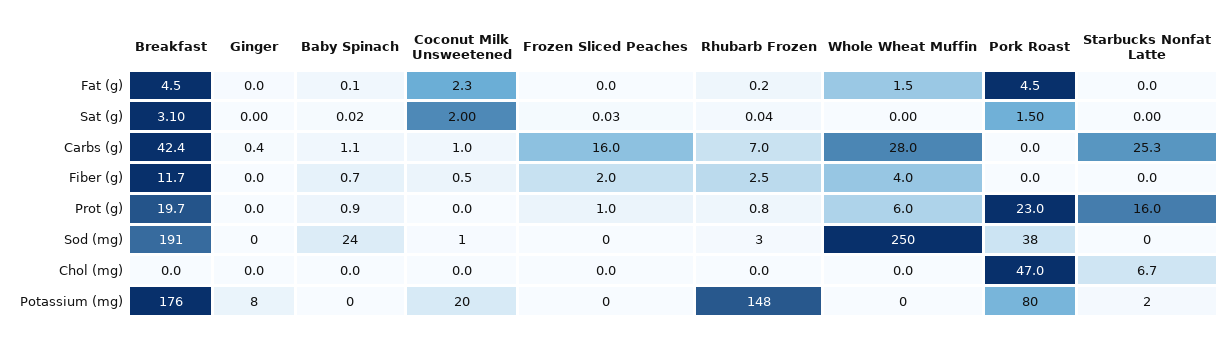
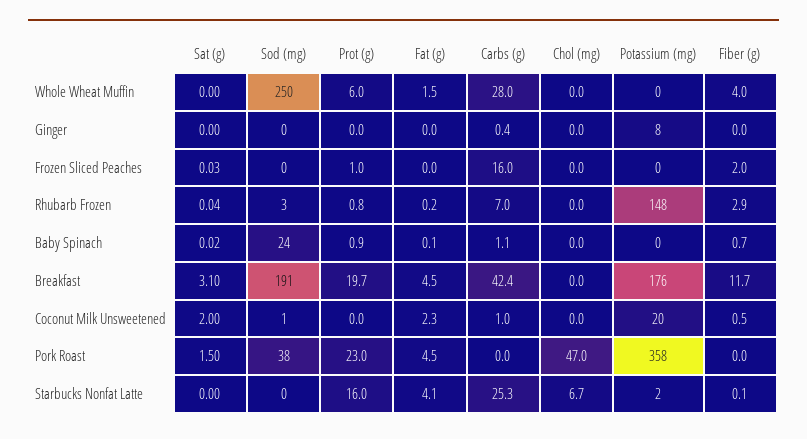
Starbucks Nonfat Latte, Fat (g): 0 -> 4.1
Rhubarb Frozen, Fiber (g): 2.5 -> 2.9
Starbucks Nonfat Latte, Fiber (g): 0 -> 0.1
Pork Roast, Potassium (mg): 80 -> 358

